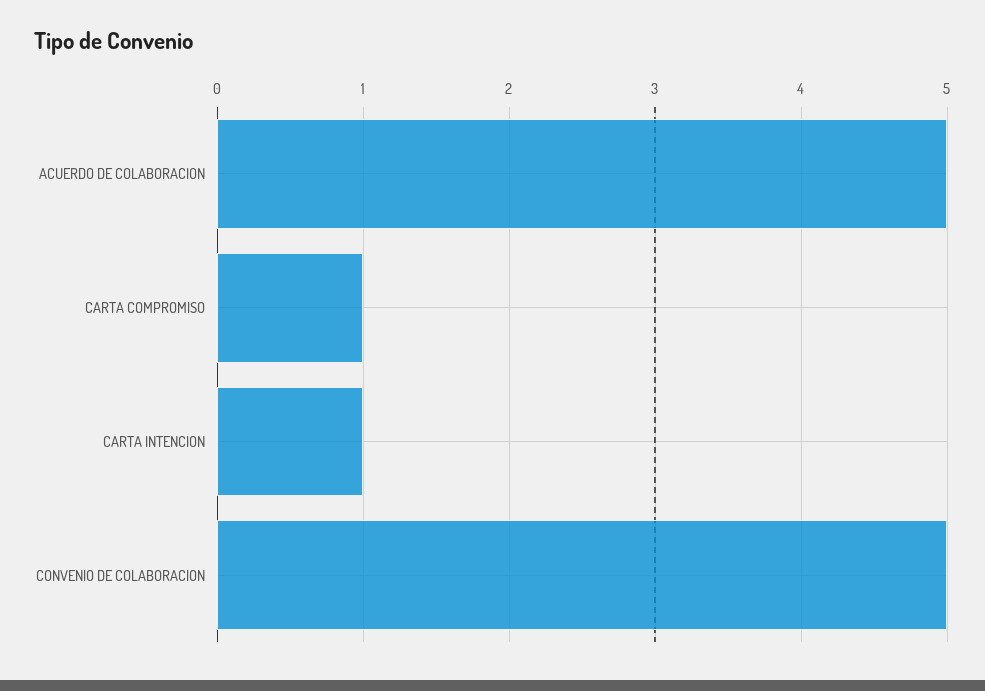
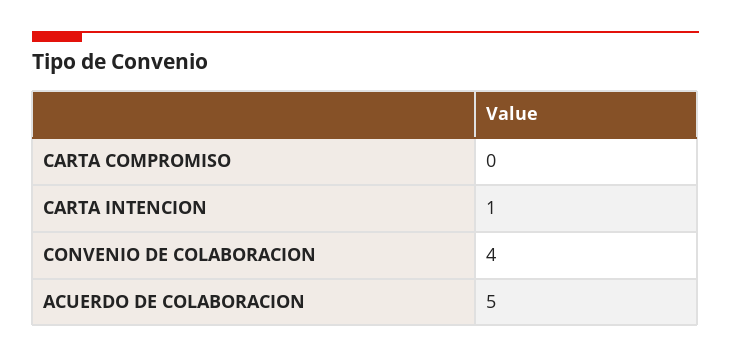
CARTA COMPROMISO: 1 -> 0
CONVENIO DE COLABORACION: 5 -> 4

